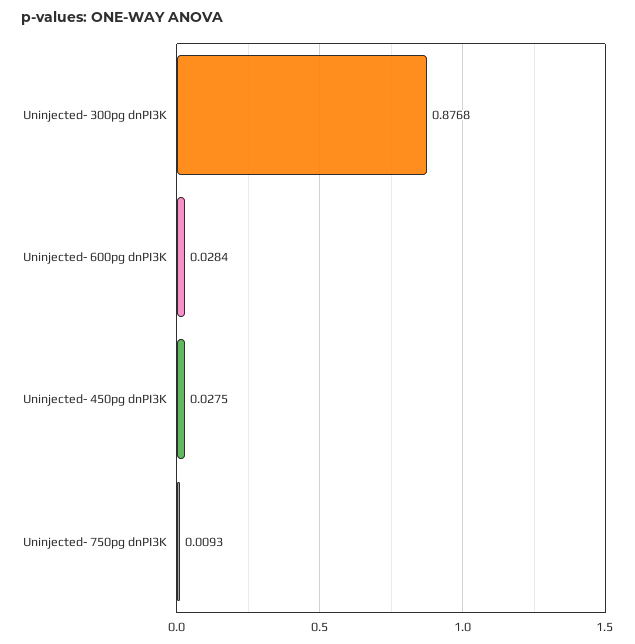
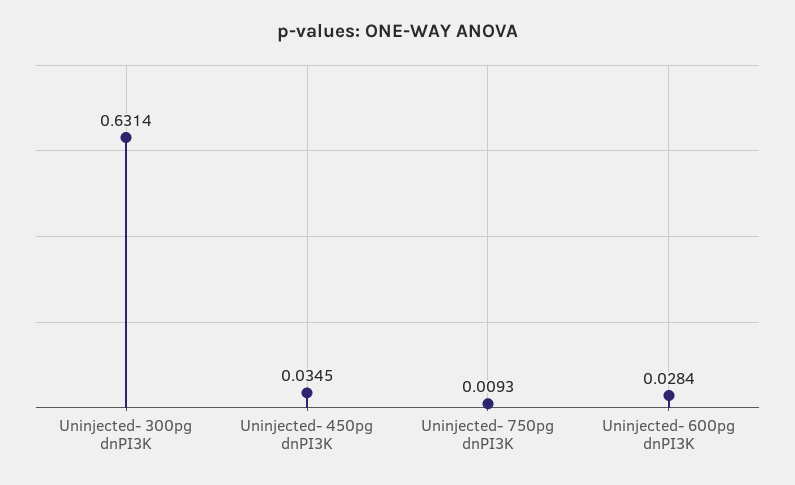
Uninjected- 300pg dnPI3K: 0.8768 -> 0.6314
Uninjected- 450pg dnPI3K: 0.0275 -> 0.0345

